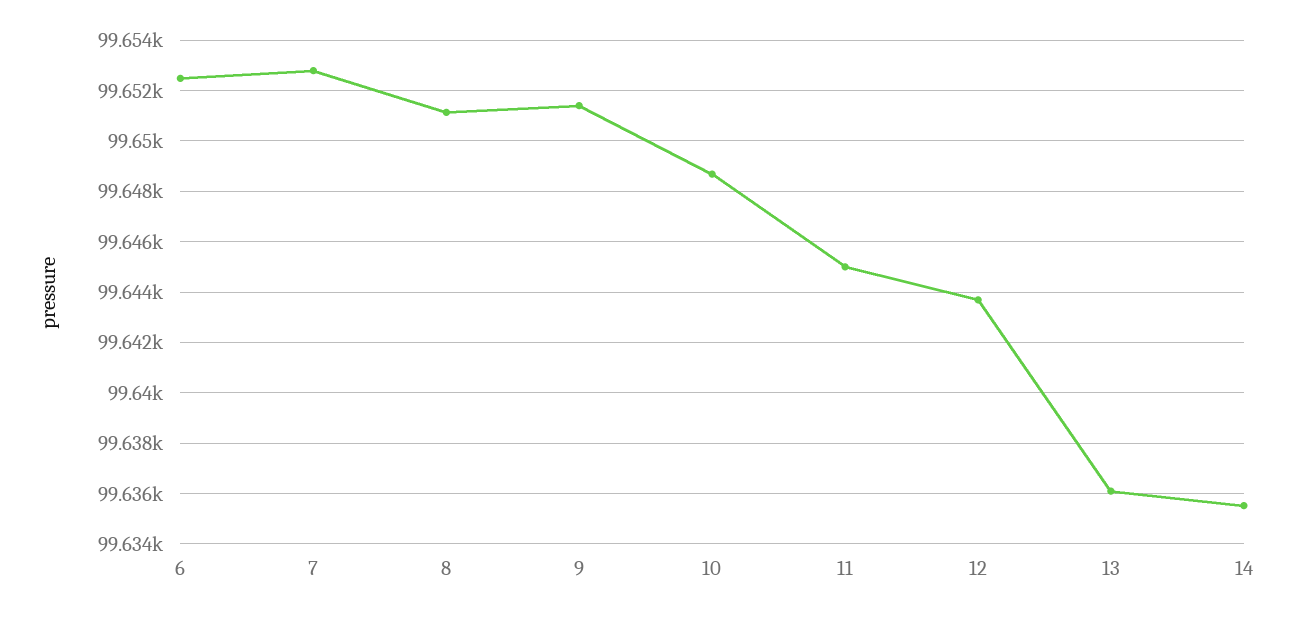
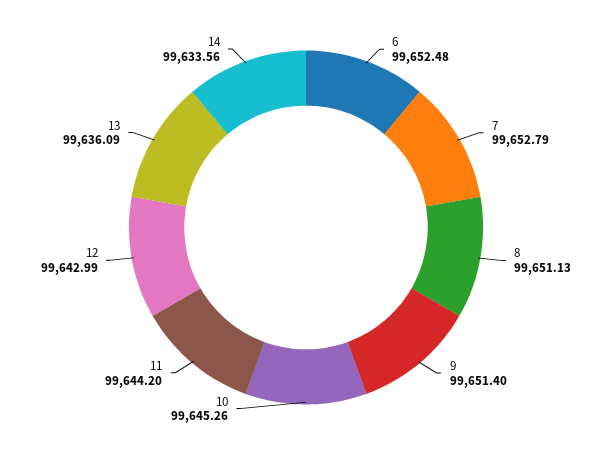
10: 99648.75 -> 99645.26
11: 99645 -> 99644.2
12: 99643.75 -> 99642.99
14: 99635.5 -> 99633.56

